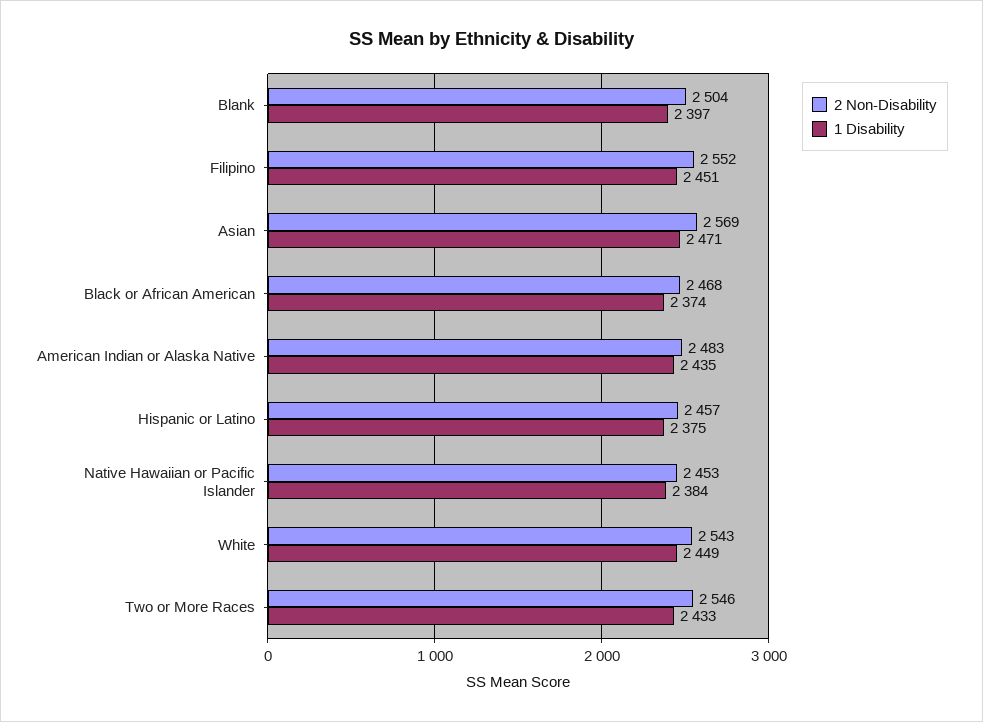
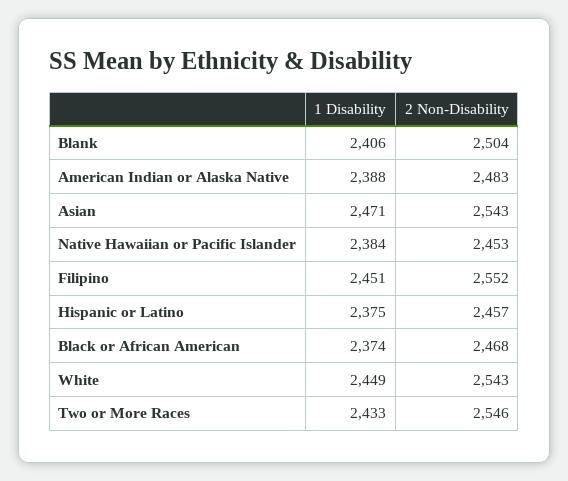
1 Disability, Blank: 2397 -> 2406
2 Non-Disability, Asian: 2569 -> 2543
1 Disability, American Indian or Alaska Native: 2435 -> 2388

